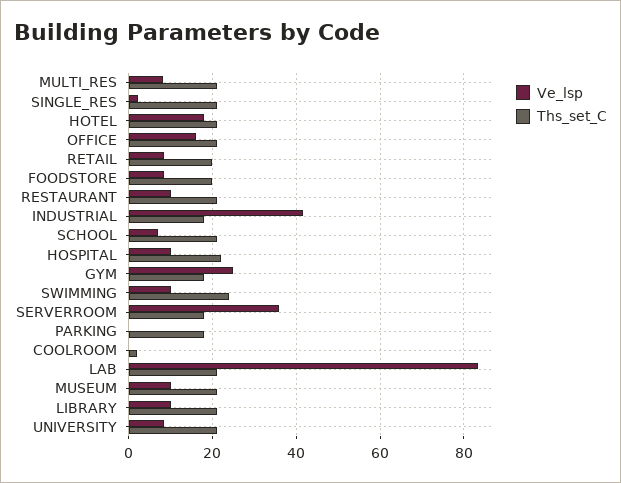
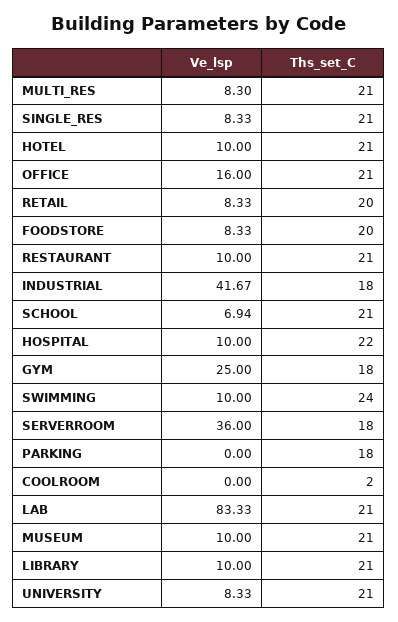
Ve_lsp, SINGLE_RES: 2 -> 8.33
Ve_lsp, HOTEL: 18 -> 10

